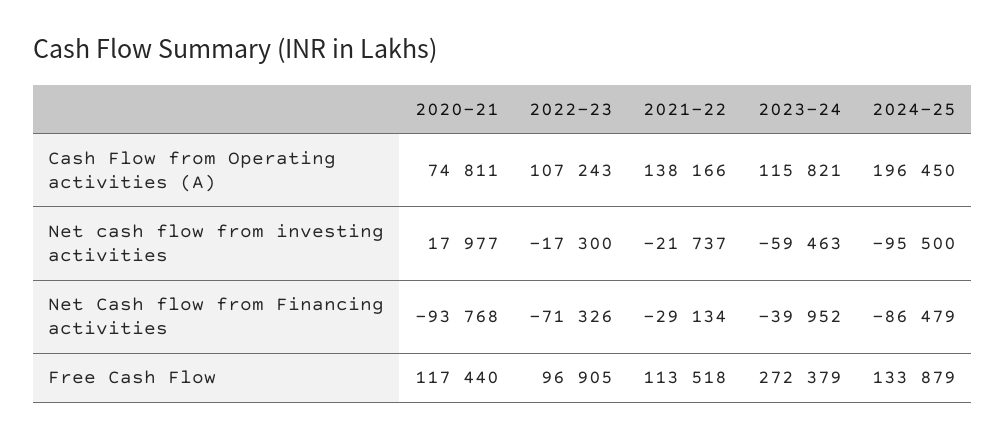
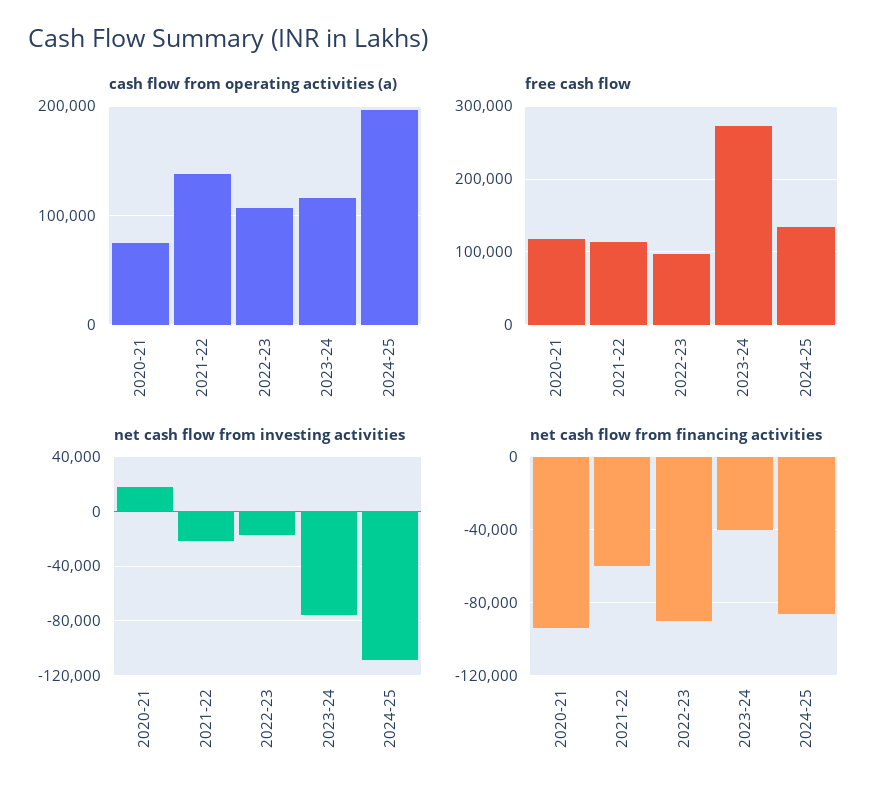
Net cash flow from investing activities, 2023-24: -59463 -> -75000
Net cash flow from investing activities, 2024-25: -95500 -> -110000
Net Cash flow from Financing activities, 2022-23: -71326 -> -90000
Net Cash flow from Financing activities, 2021-22: -29134 -> -60000

